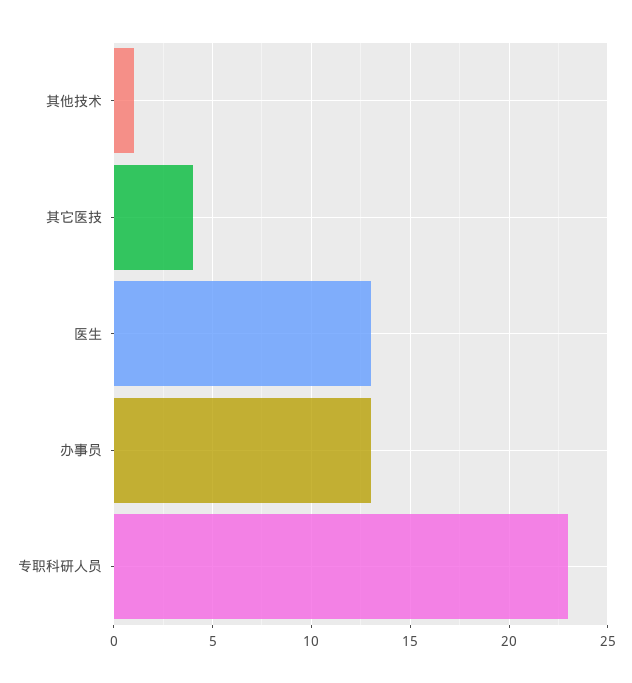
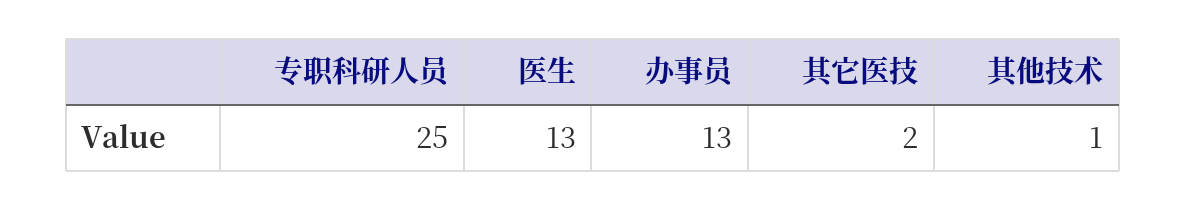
其它医技: 4 -> 2
专职科研人员: 23 -> 25

